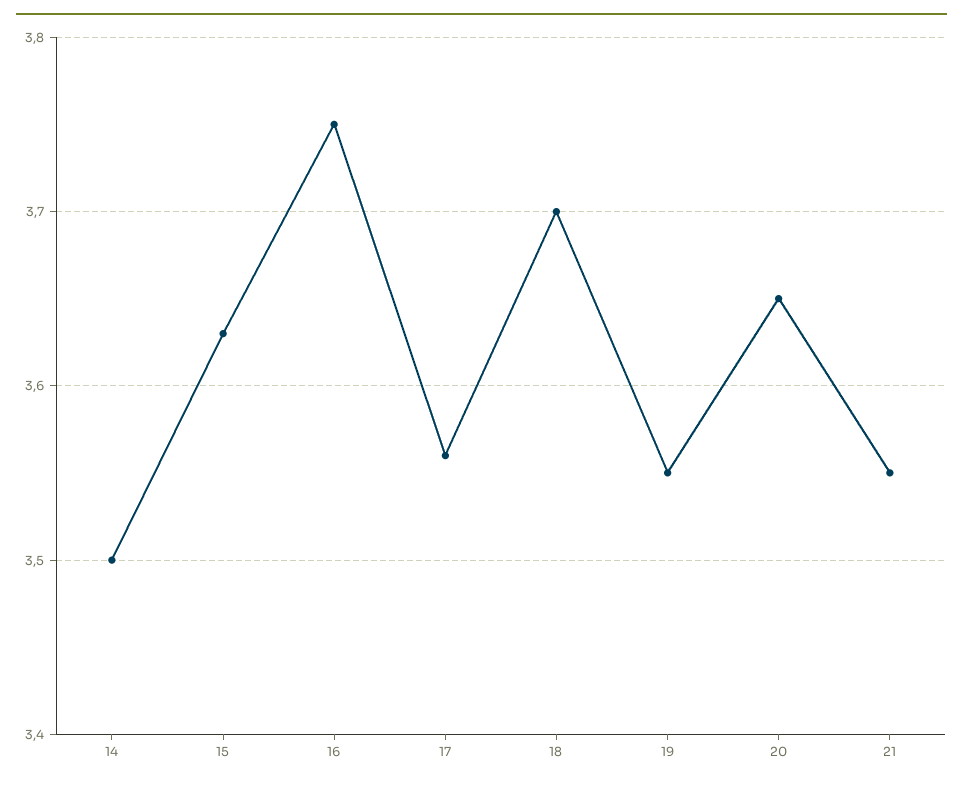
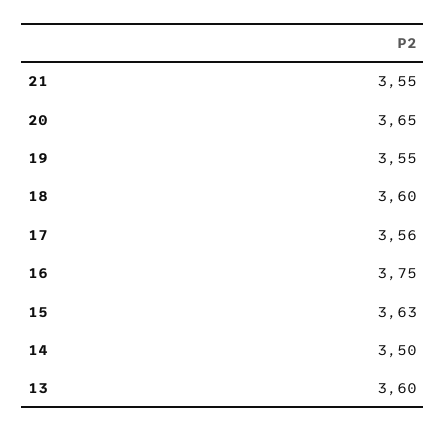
18: 3.7 -> 3.6
13: none -> 3.6

